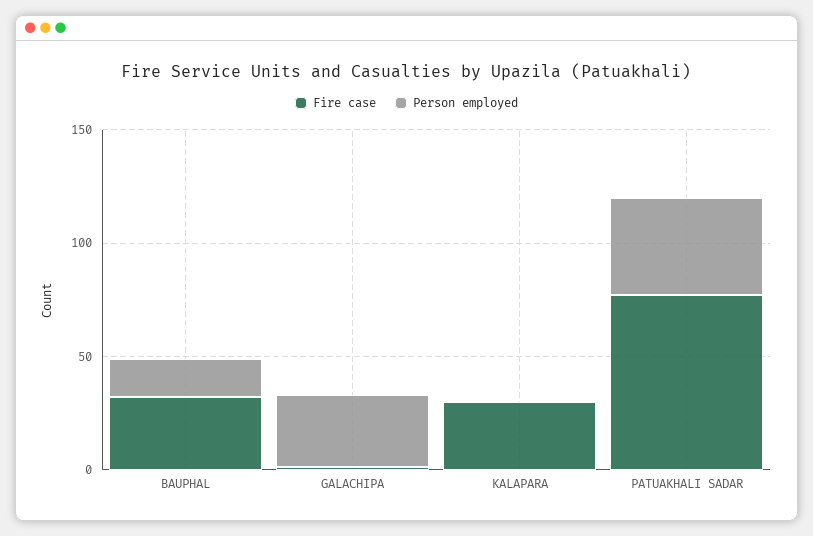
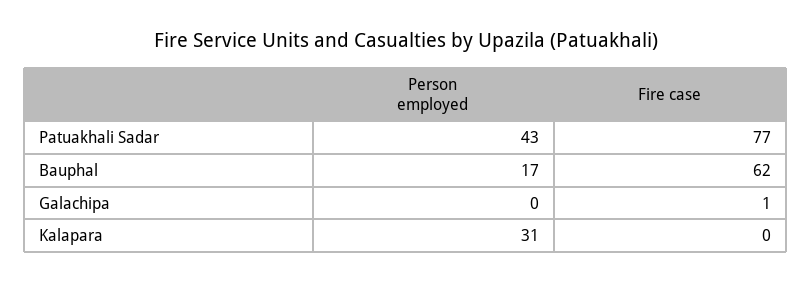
Fire case, BAUPHAL: 30 -> 62
Person employed, GALACHIPA: 30 -> 0
Fire case, KALAPARA: 30 -> 0
Person employed, KALAPARA: 0 -> 31

